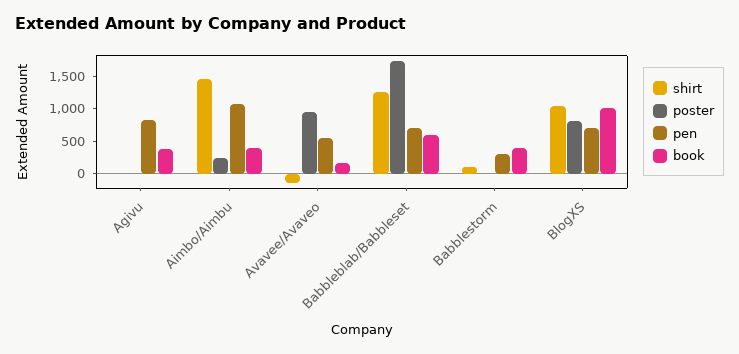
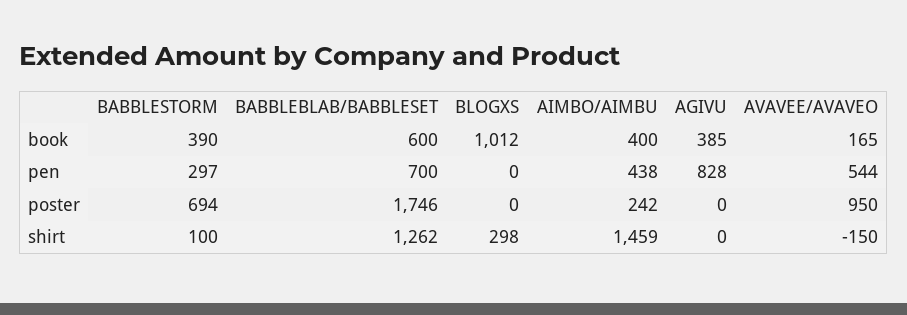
pen, Aimbo/Aimbu: 1000 -> 438
poster, Babblestorm: 0 -> 694
shirt, BlogXS: 1000 -> 298
poster, BlogXS: 750 -> 0
pen, BlogXS: 750 -> 0

